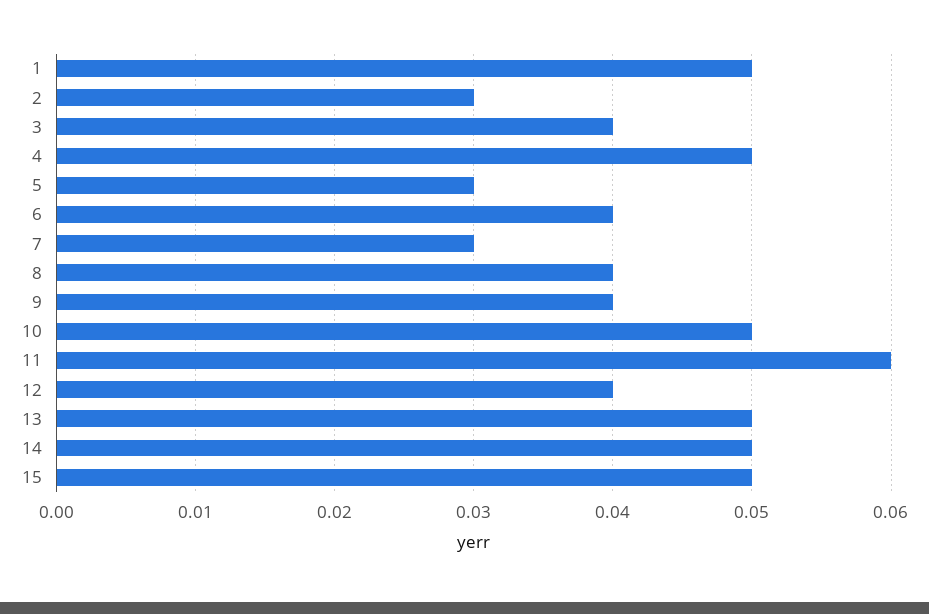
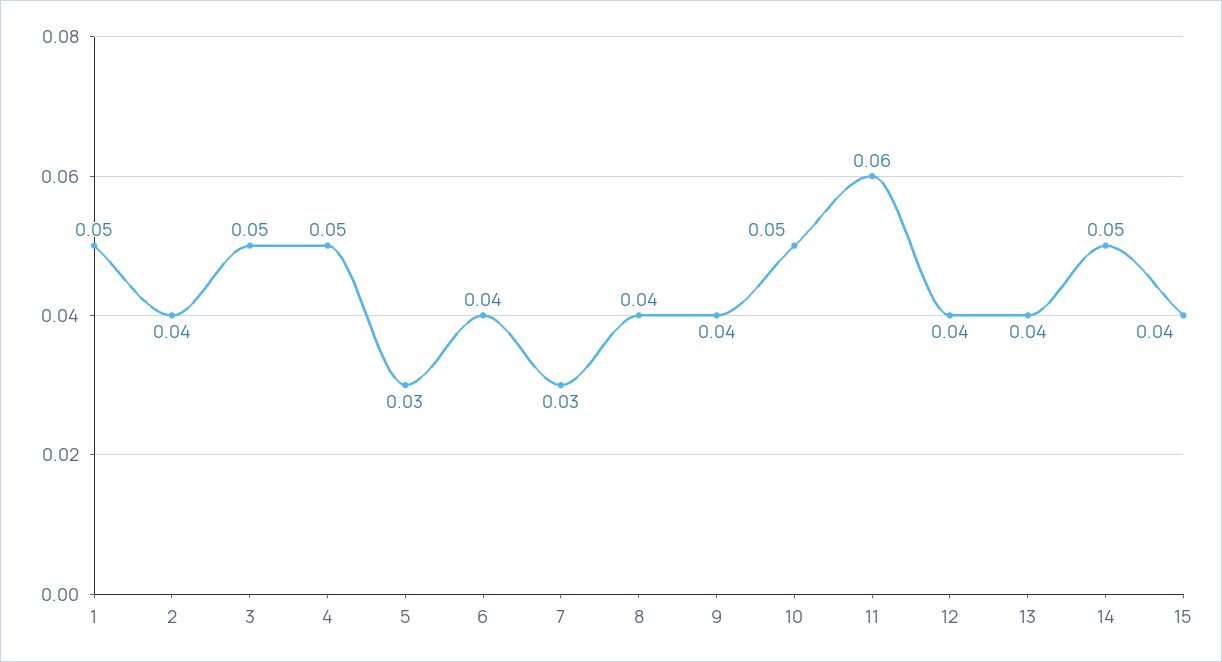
2: 0.03 -> 0.04
3: 0.04 -> 0.05
13: 0.05 -> 0.04
15: 0.05 -> 0.04

